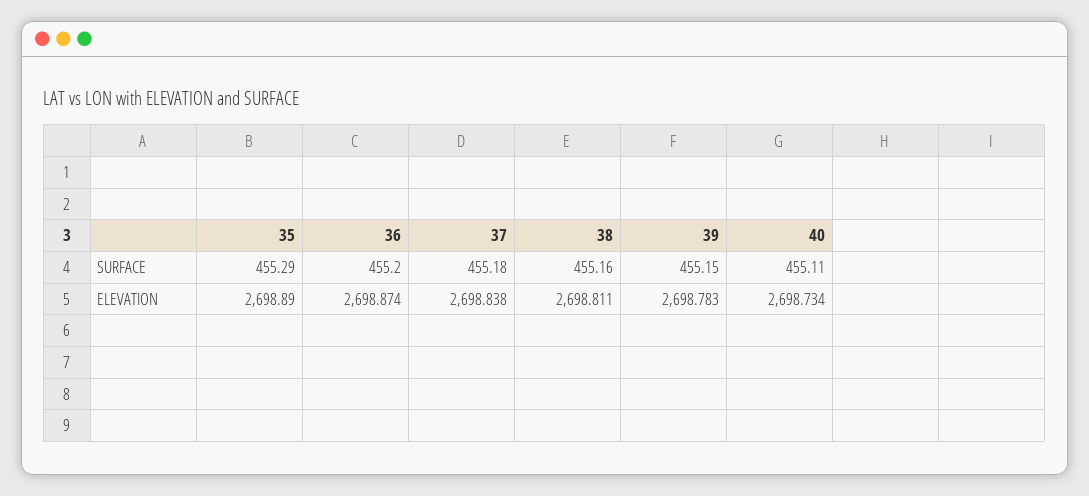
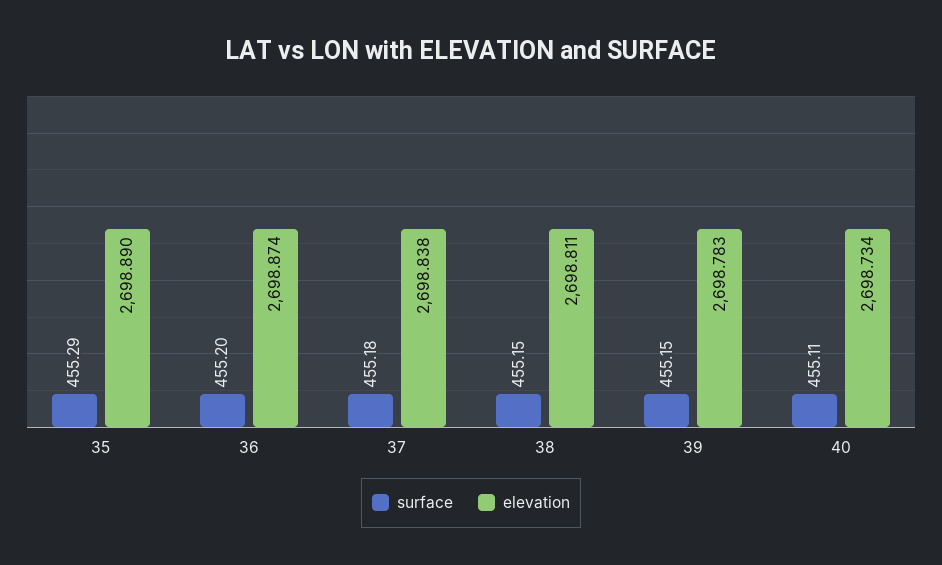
SURFACE, 38: 455.16 -> 455.15

